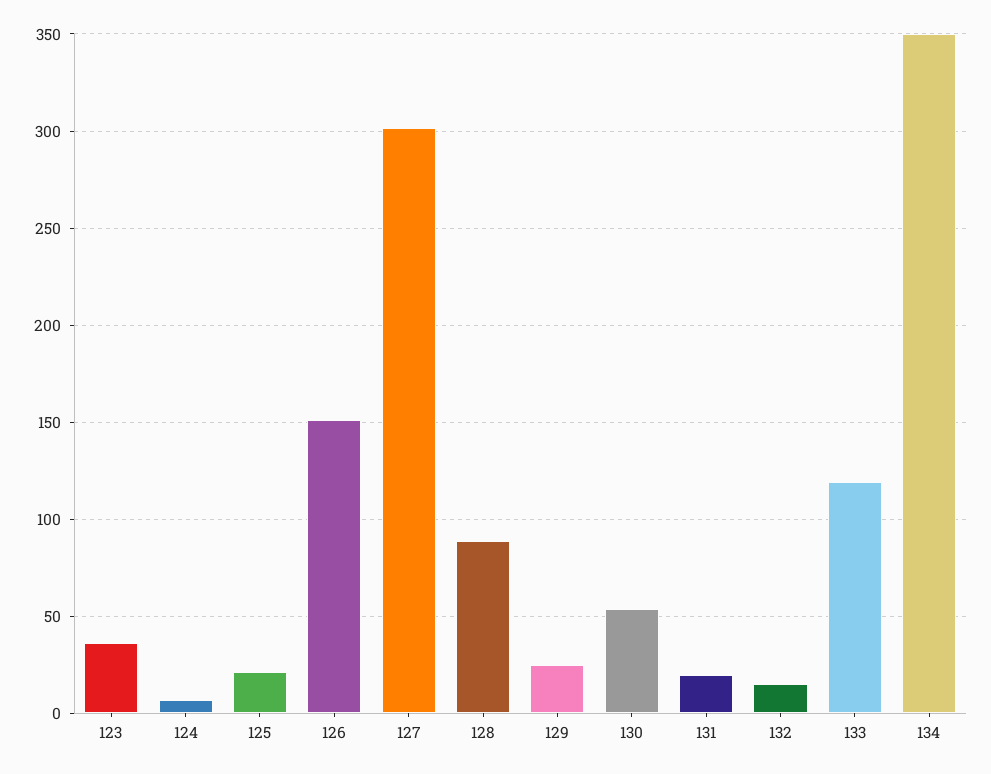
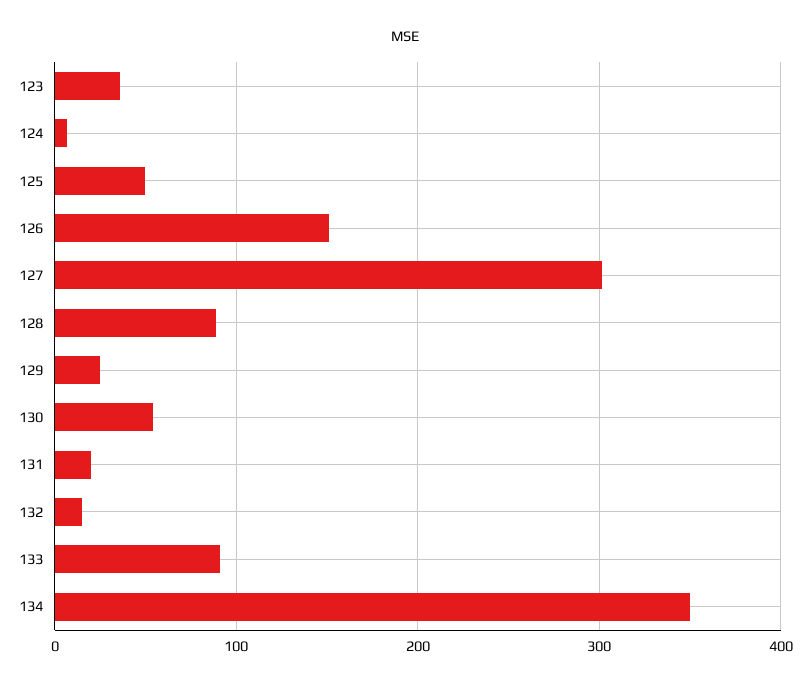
125: 20 -> 50
133: 120 -> 90

